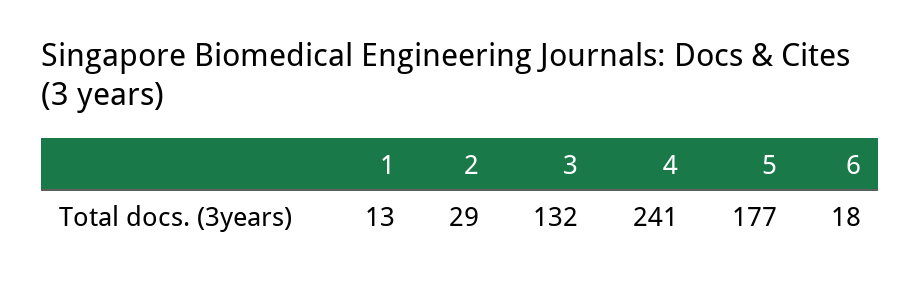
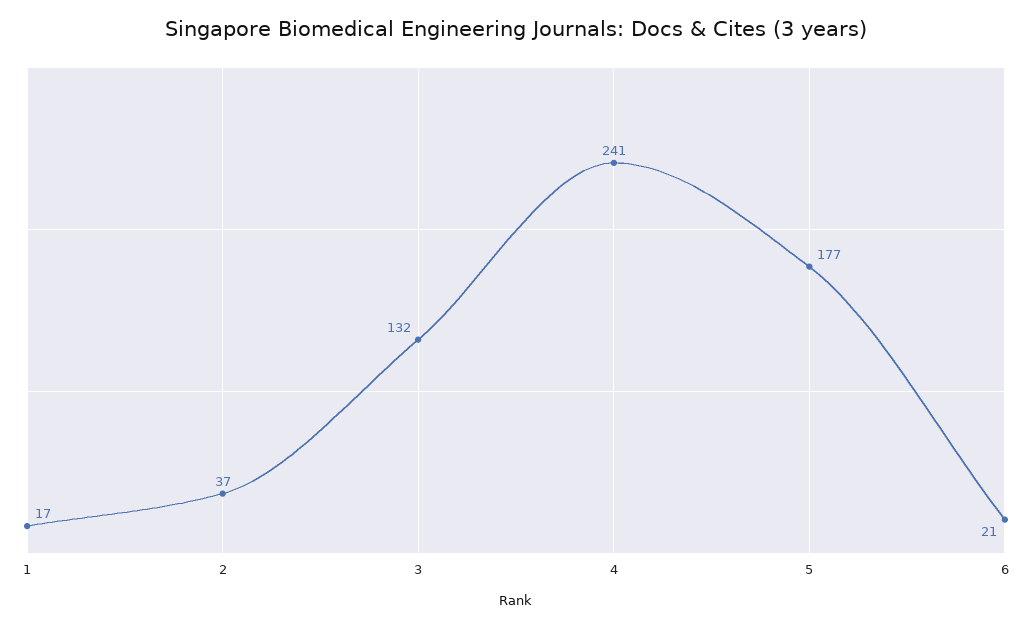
1: 13 -> 17
2: 29 -> 37
6: 18 -> 21

